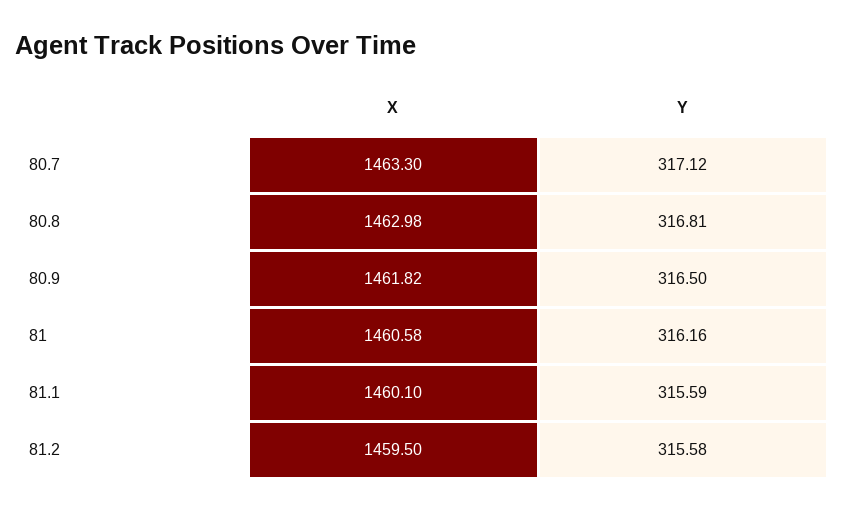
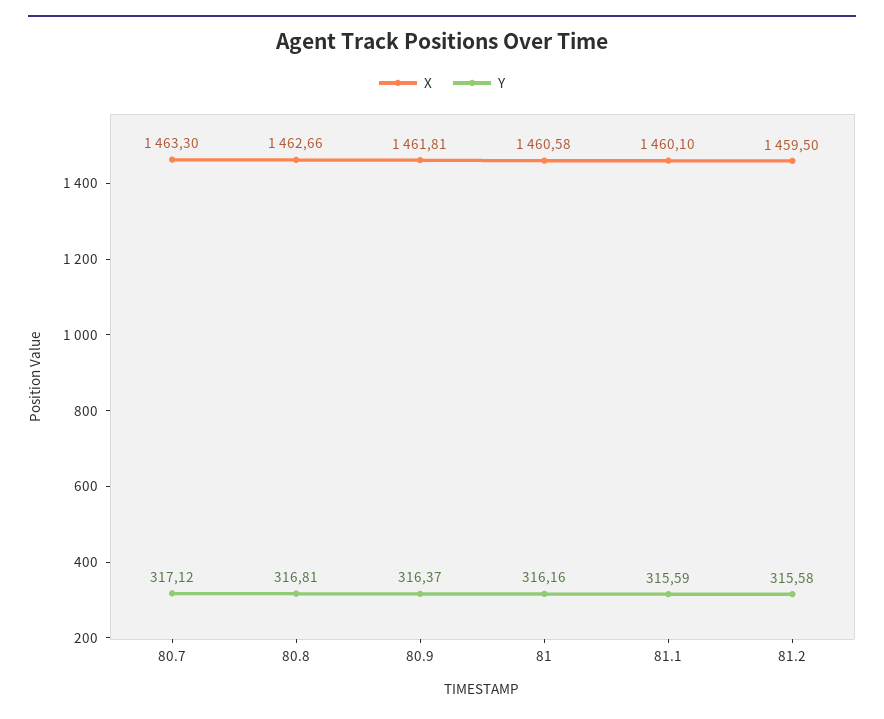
X, 80.8: 1462.98 -> 1462.66
X, 80.9: 1461.82 -> 1461.81
Y, 80.9: 316.5 -> 316.37

